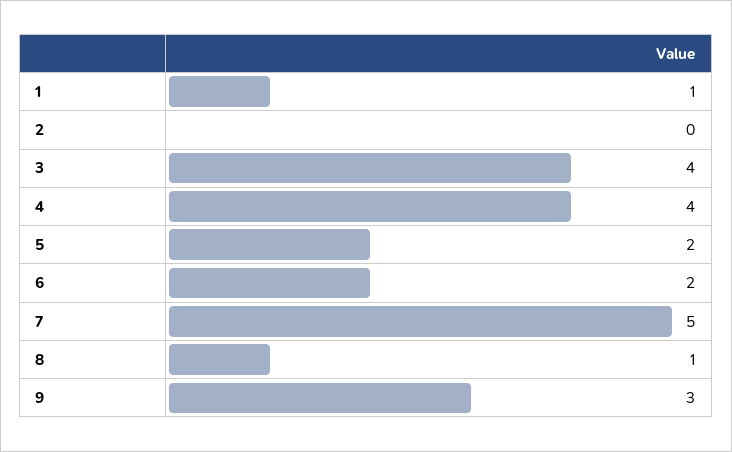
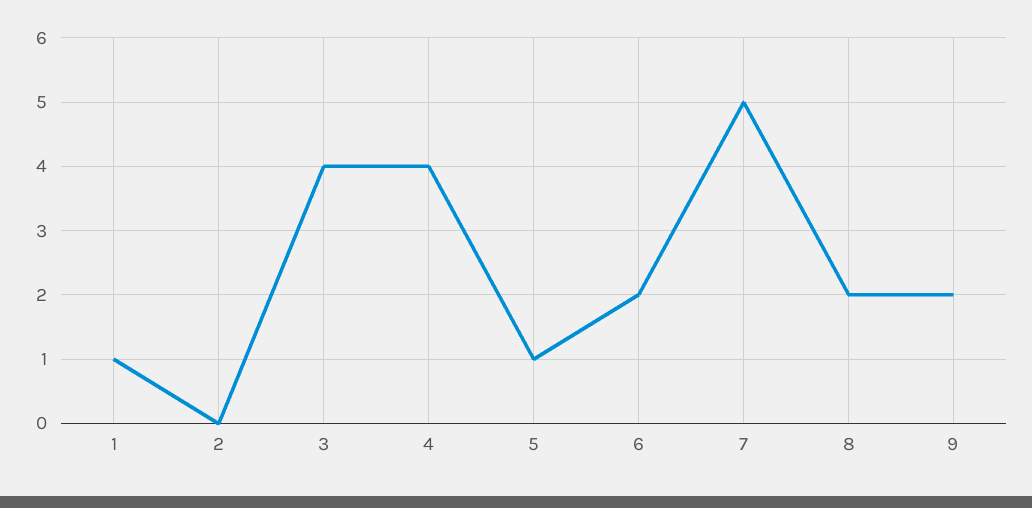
5: 2 -> 1
8: 1 -> 2
9: 3 -> 2

